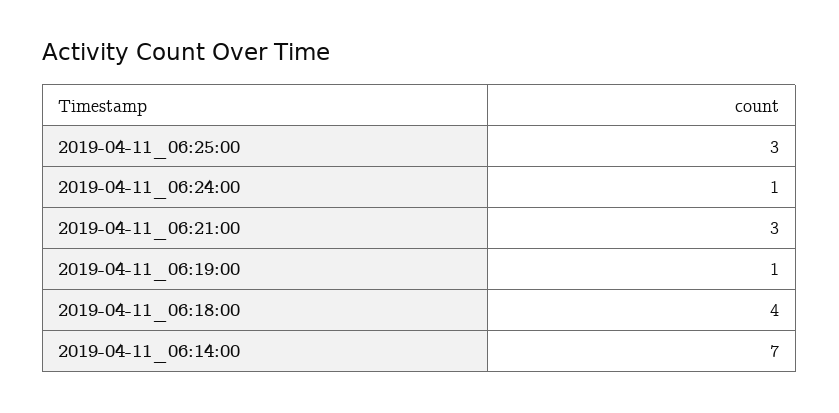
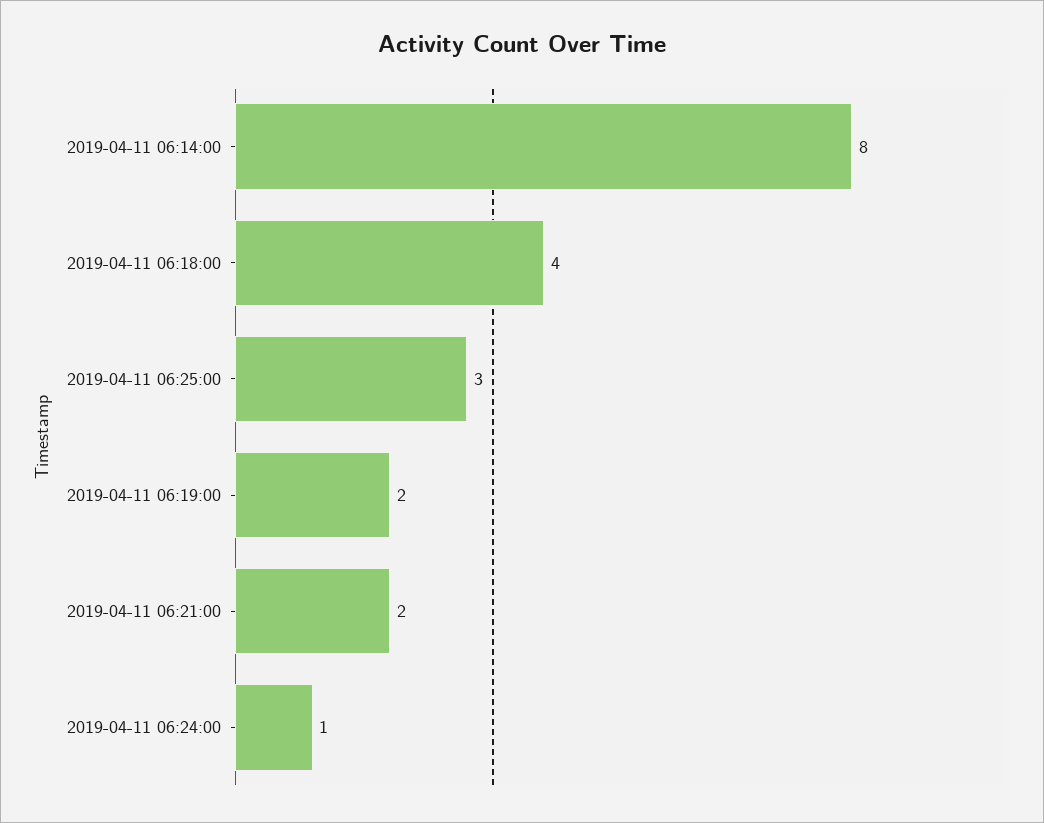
2019-04-11_06:21:00: 3 -> 2
2019-04-11_06:19:00: 1 -> 2
2019-04-11_06:14:00: 7 -> 8

